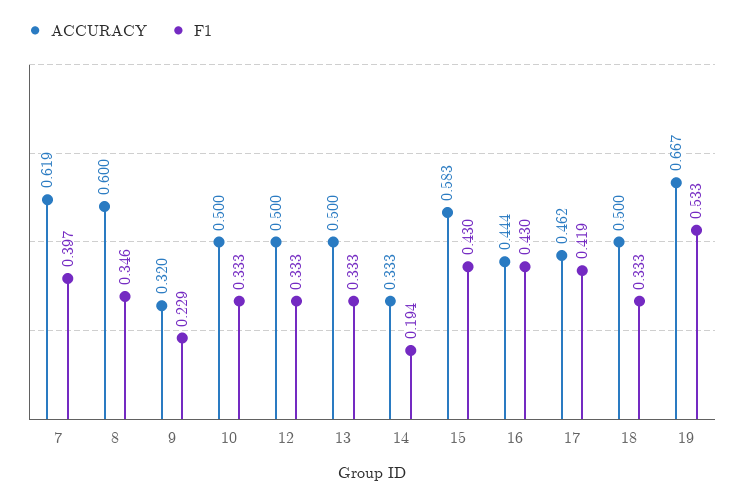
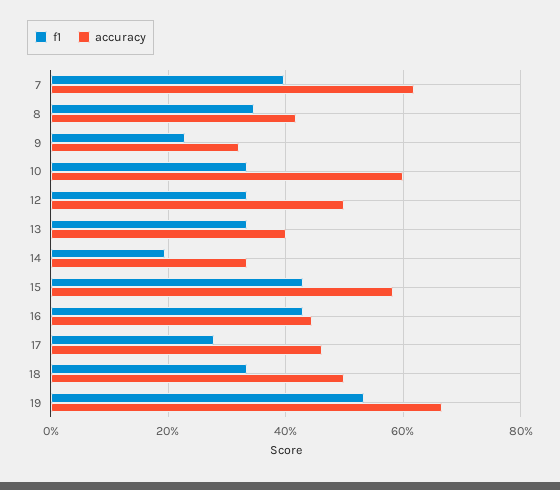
ACCURACY, 8: 0.6 -> 0.42
ACCURACY, 10: 0.5 -> 0.6
ACCURACY, 13: 0.5 -> 0.4
F1, 17: 0.419 -> 0.28

